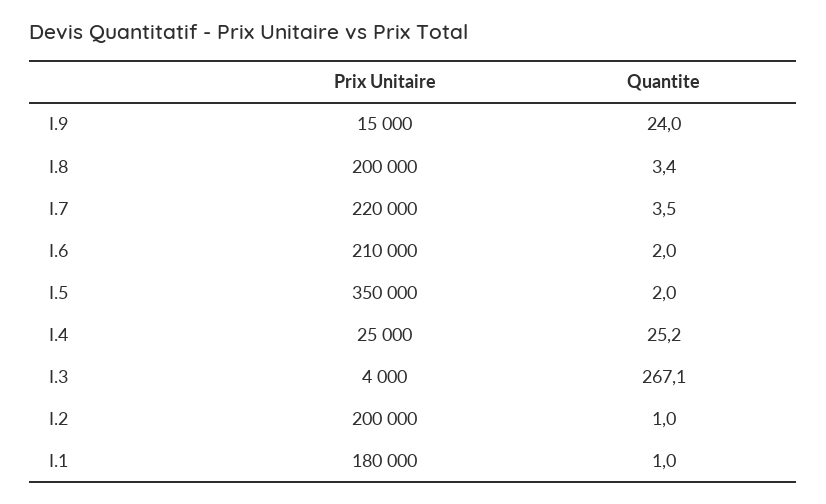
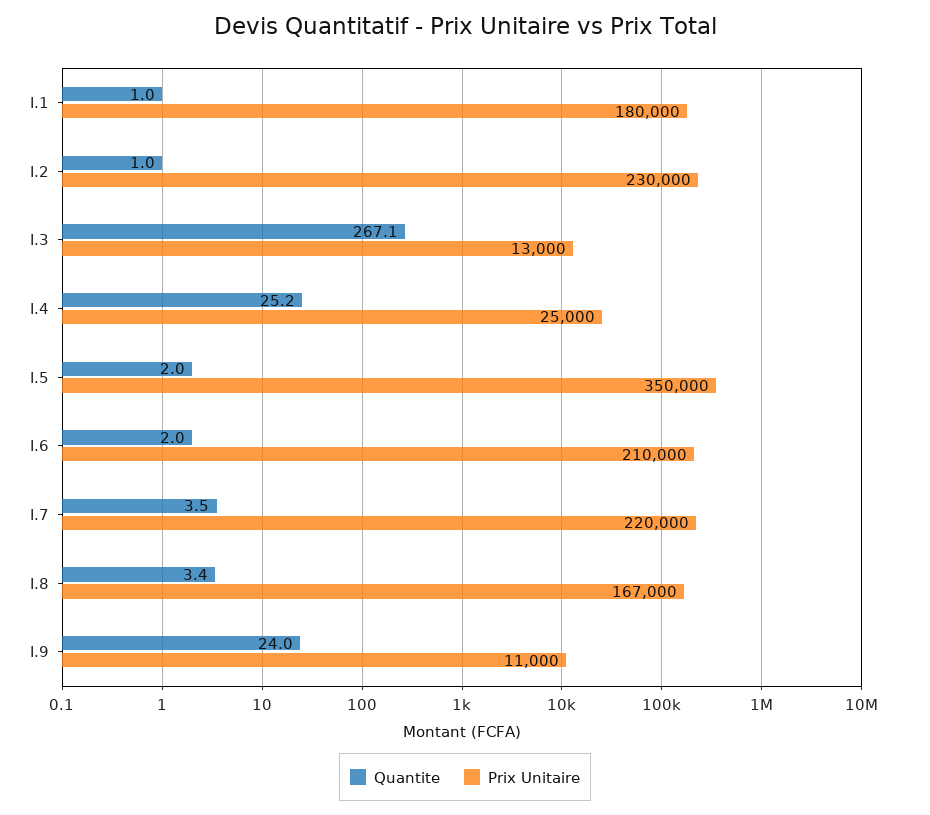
Prix Unitaire, I.9: 15000 -> 11000
Prix Unitaire, I.8: 200000 -> 167000
Prix Unitaire, I.3: 4000 -> 13000
Prix Unitaire, I.2: 200000 -> 230000

